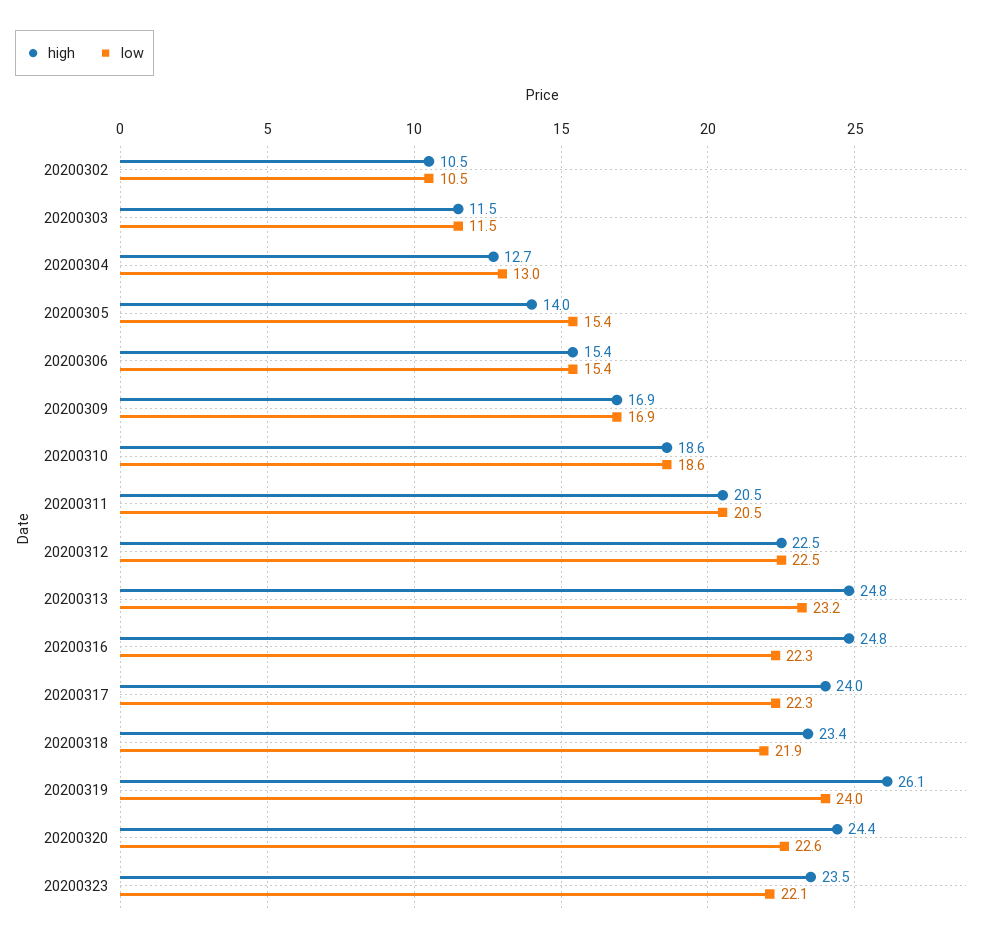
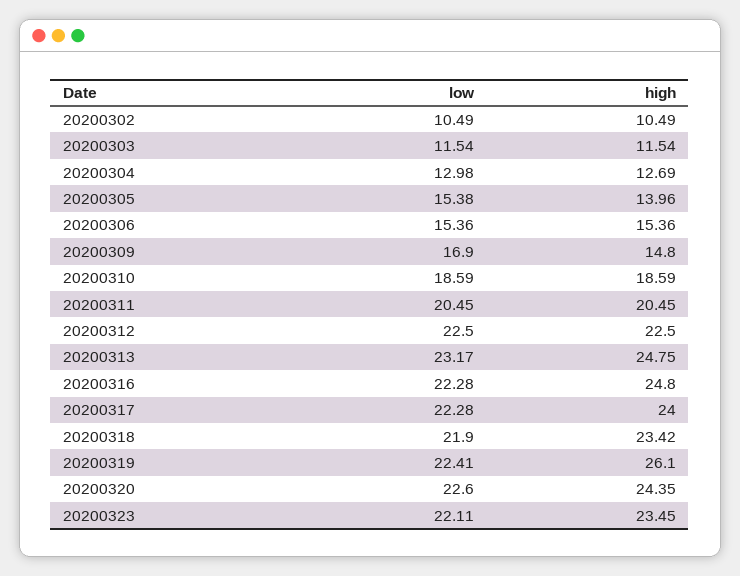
high, 20200309: 16.9 -> 14.8
low, 20200319: 24 -> 22.41

